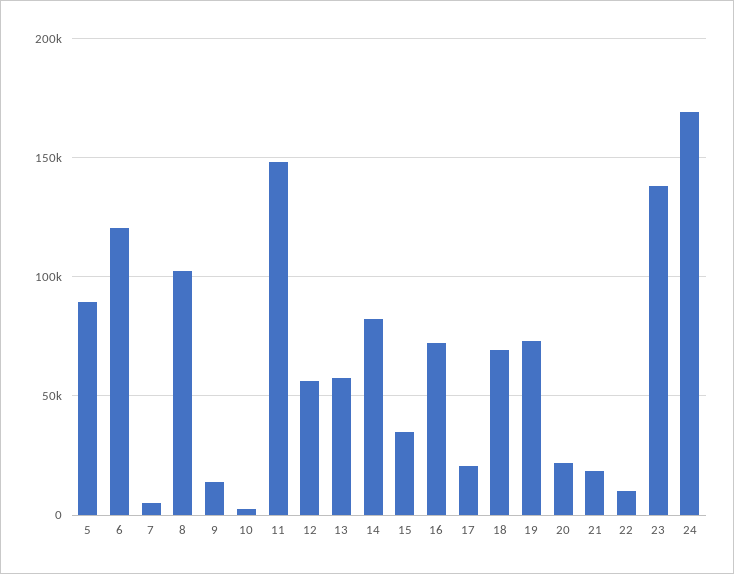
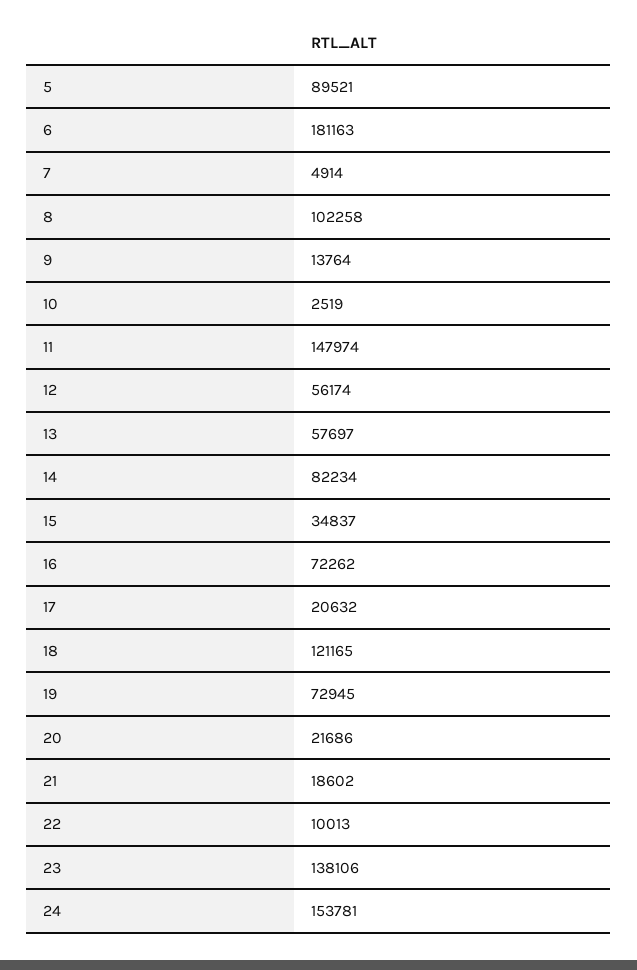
6: 120000 -> 181163
18: 70000 -> 121165
24: 170000 -> 153781

